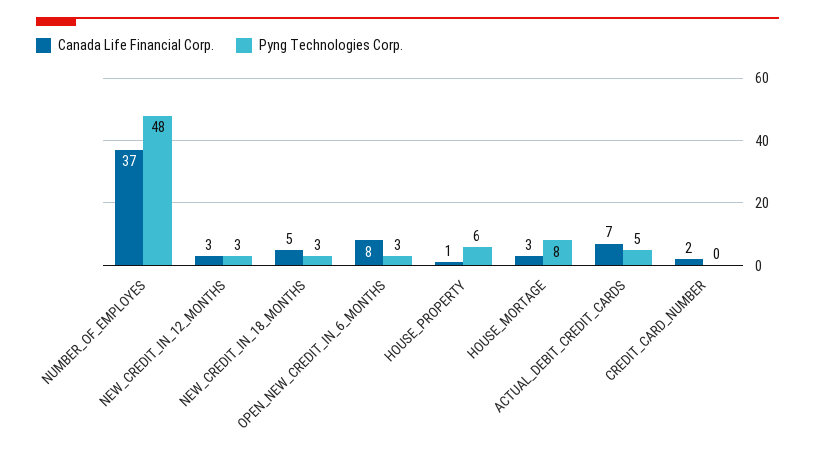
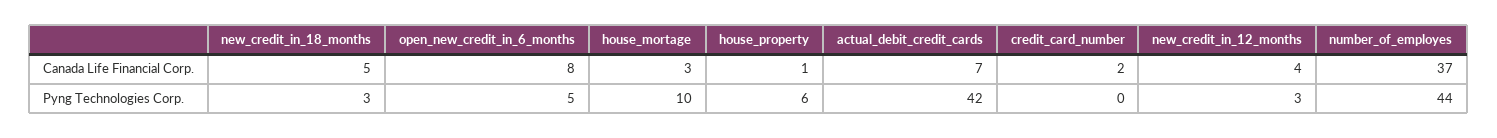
Pyng Technologies Corp., NUMBER_OF_EMPLOYES: 48 -> 44
Canada Life Financial Corp., NEW_CREDIT_IN_12_MONTHS: 3 -> 4
Pyng Technologies Corp., OPEN_NEW_CREDIT_IN_6_MONTHS: 3 -> 5
Pyng Technologies Corp., HOUSE_MORTAGE: 8 -> 10
Pyng Technologies Corp., ACTUAL_DEBIT_CREDIT_CARDS: 5 -> 42

